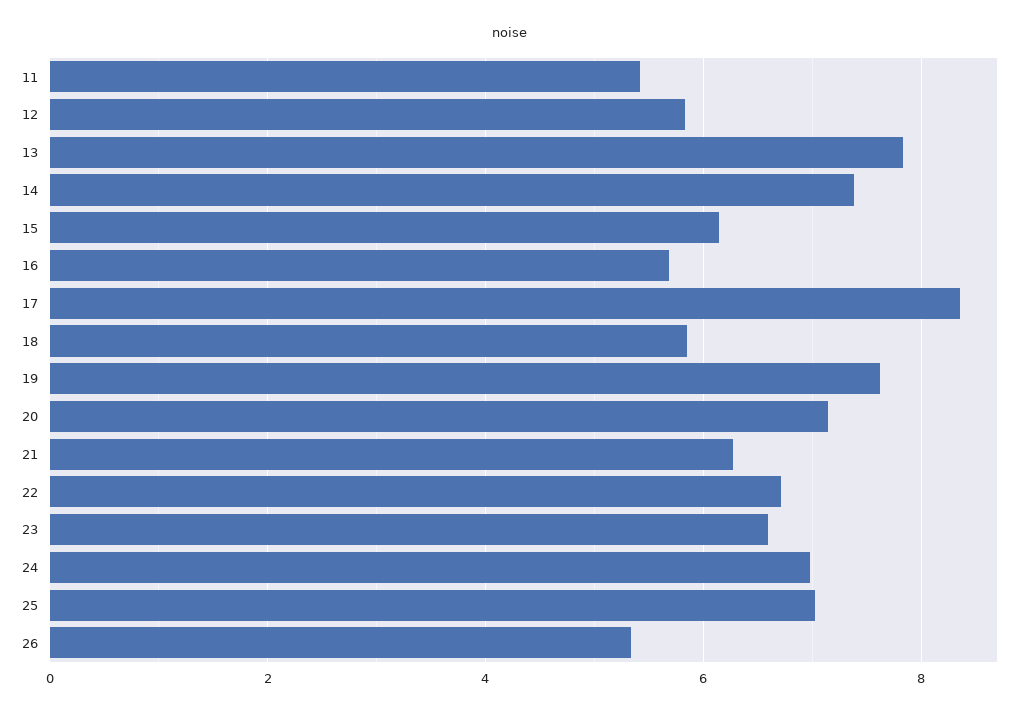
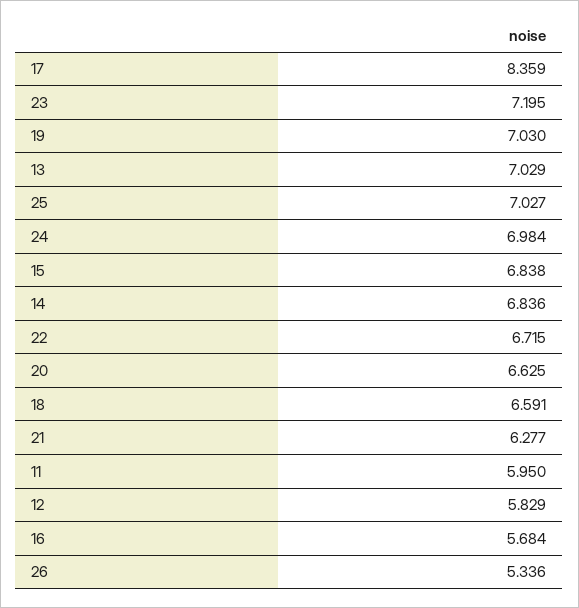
11: 5.4 -> 5.95
13: 7.8 -> 7.029
14: 7.4 -> 6.836
15: 6.2 -> 6.838
18: 5.8 -> 6.591
19: 7.6 -> 7.03
20: 7.2 -> 6.625
23: 6.6 -> 7.195

